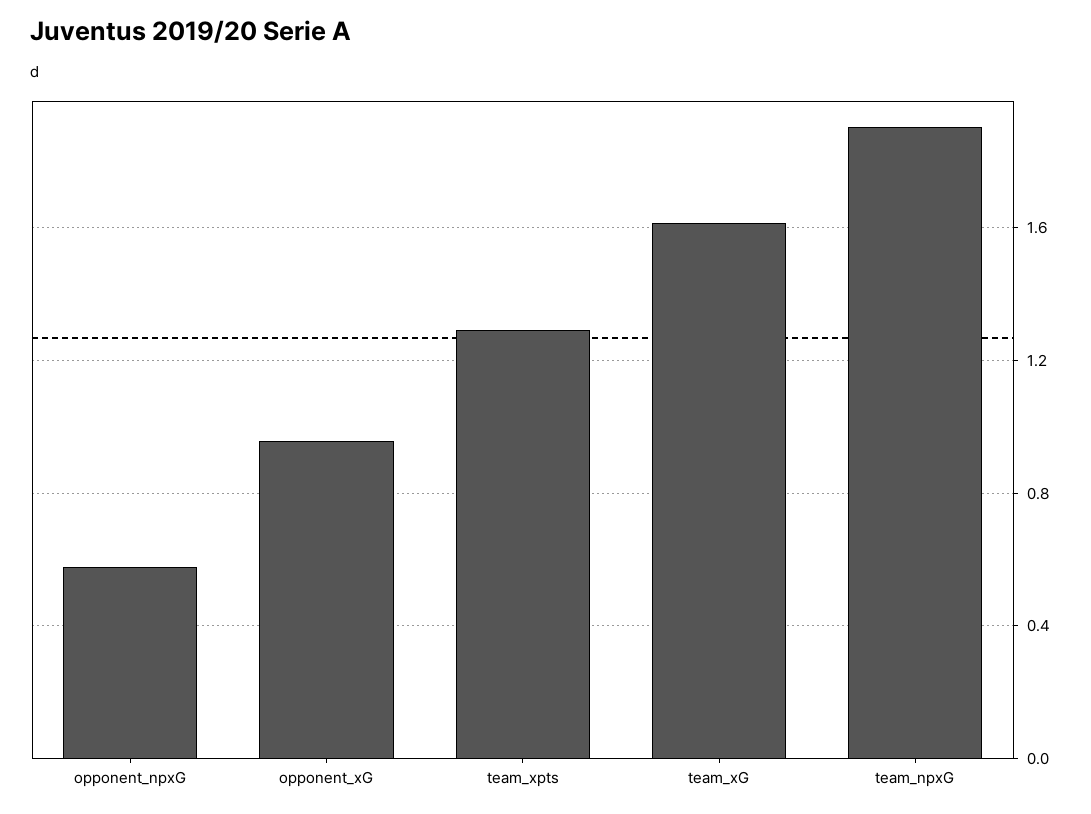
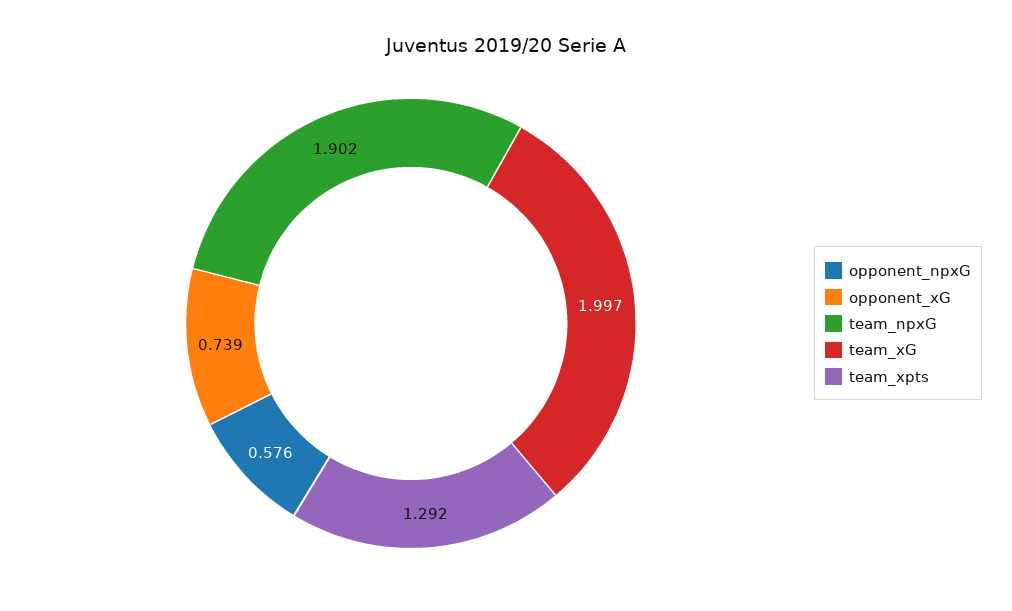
opponent_xG: 0.95 -> 0.739
team_xG: 1.6 -> 1.997

